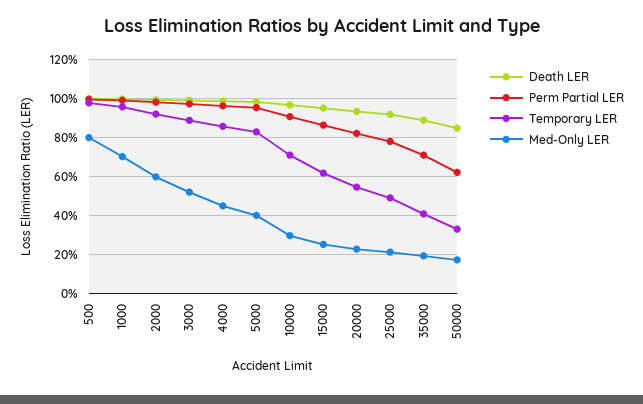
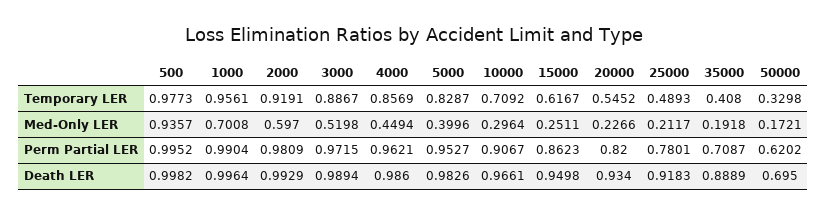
Med-Only LER, 500: 0.8 -> 0.9357
Death LER, 50000: 0.85 -> 0.695

